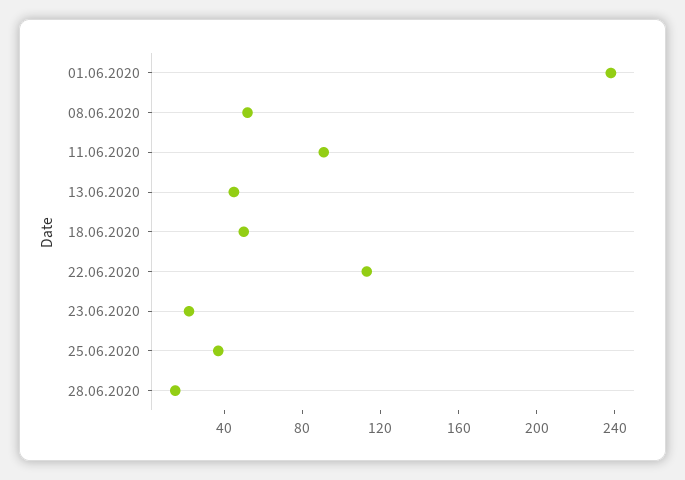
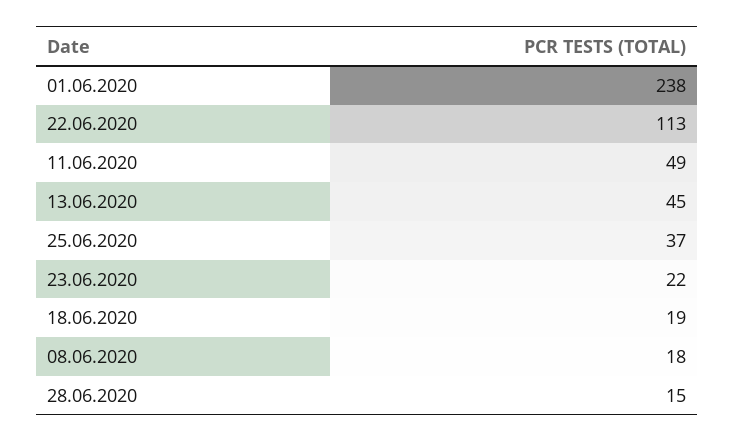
08.06.2020: 50 -> 18
11.06.2020: 90 -> 49
18.06.2020: 50 -> 19

